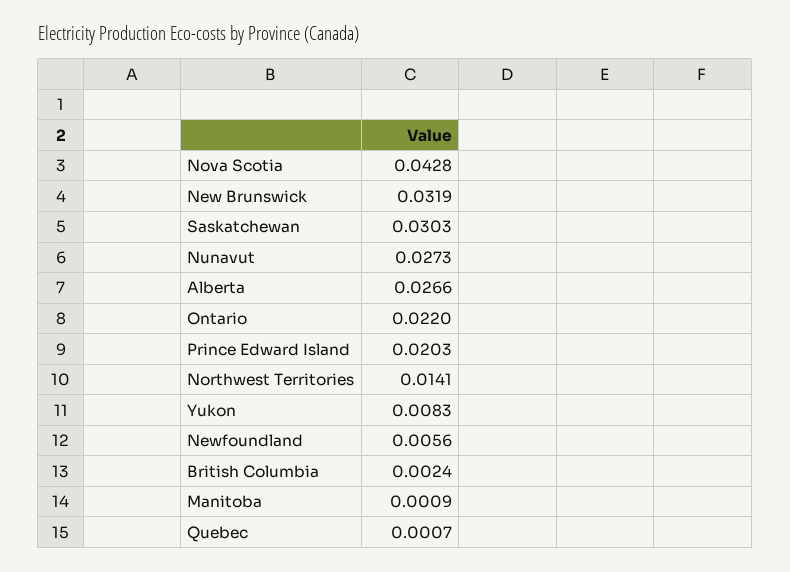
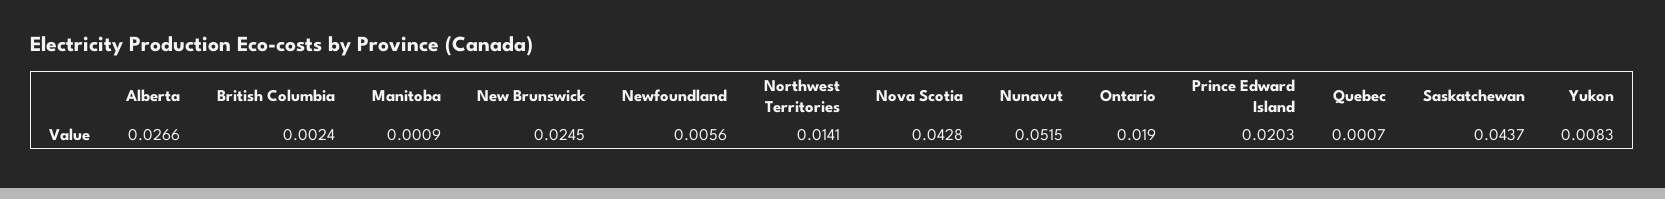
New Brunswick: 0.0319 -> 0.0245
Saskatchewan: 0.0303 -> 0.0437
Nunavut: 0.0273 -> 0.0515
Ontario: 0.022 -> 0.019

